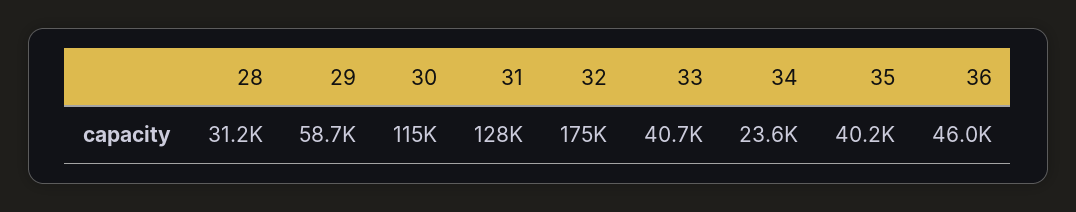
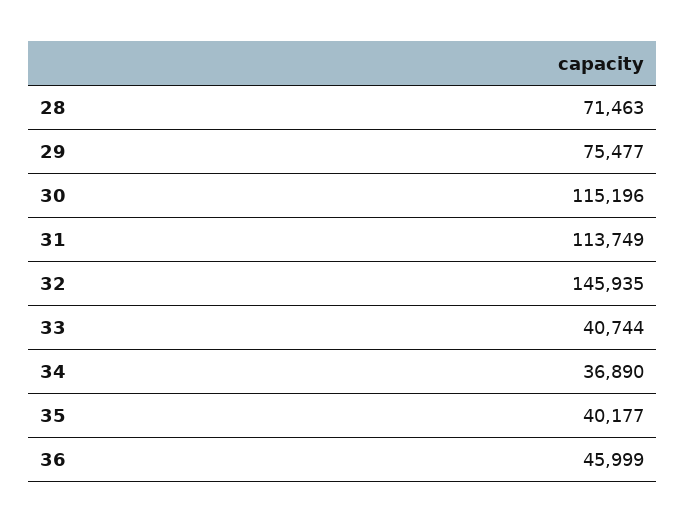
28: 31200 -> 71463
29: 58700 -> 75477
31: 128000 -> 113749
32: 175000 -> 145935
34: 23600 -> 36890

